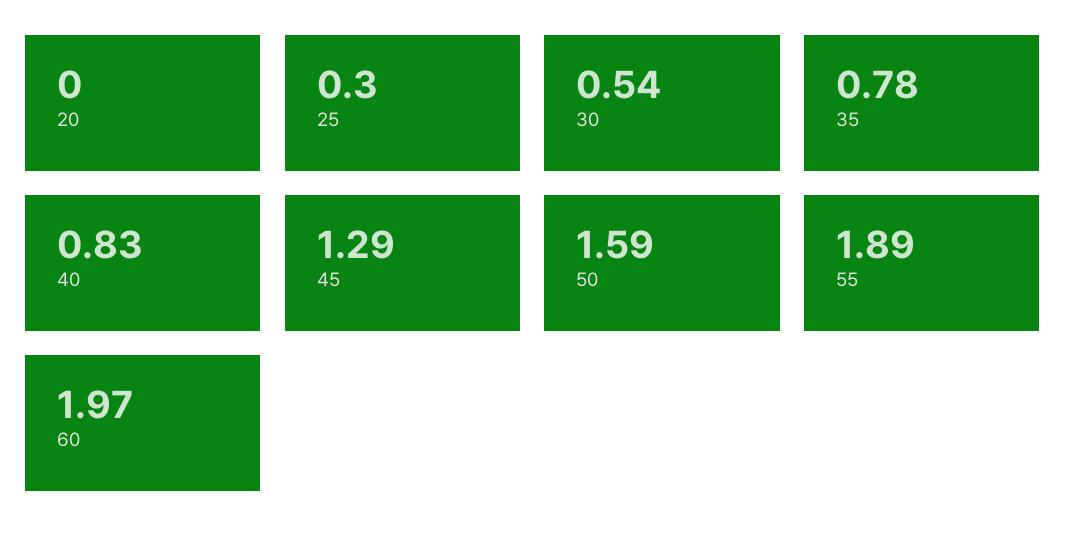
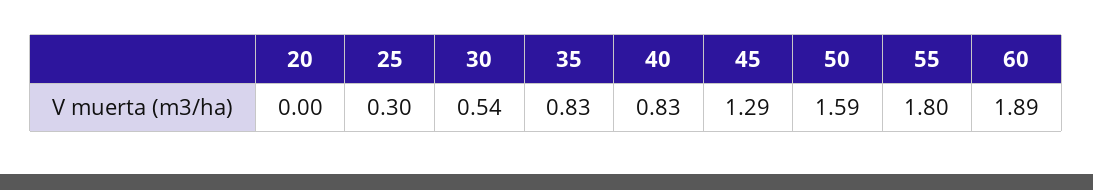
35: 0.78 -> 0.83
55: 1.89 -> 1.8
60: 1.97 -> 1.89

